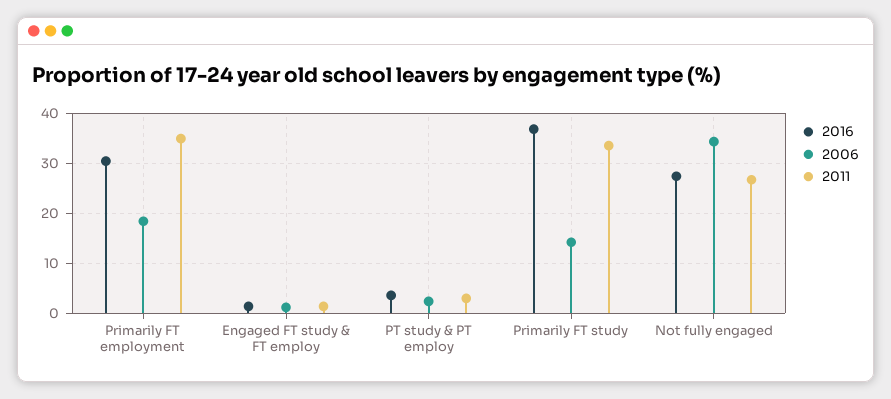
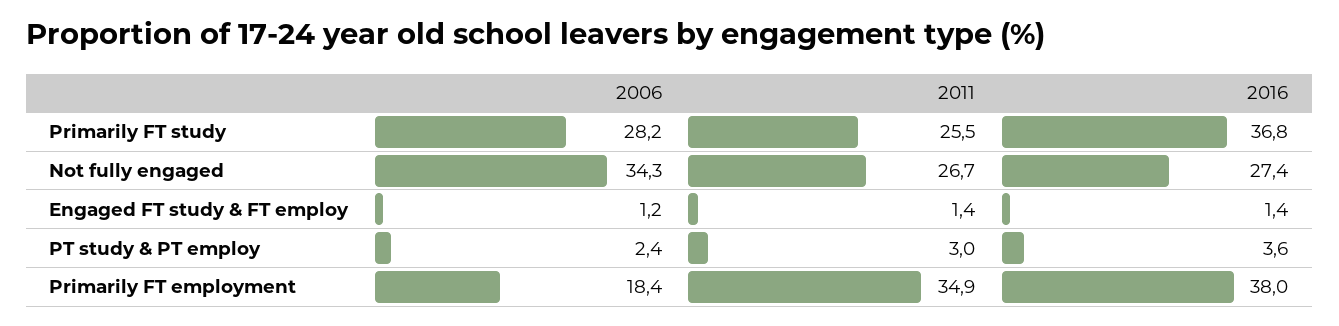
2016, Primarily FT employment: 30 -> 38
2006, Primarily FT study: 14 -> 28.2
2011, Primarily FT study: 34 -> 25.5

